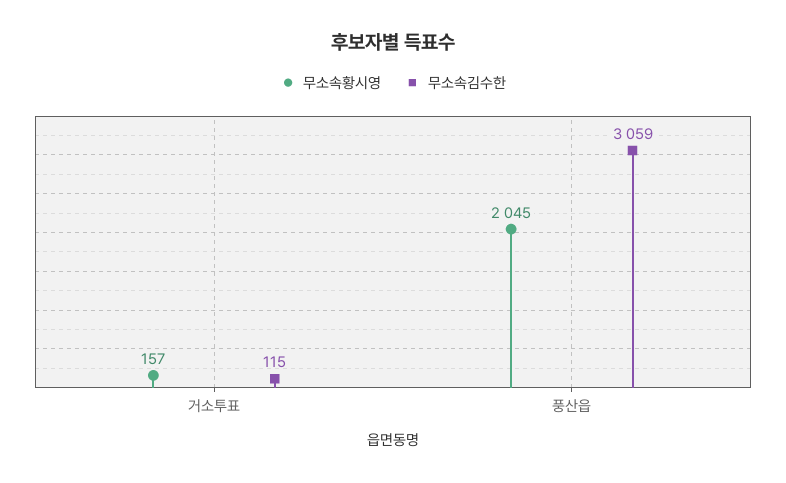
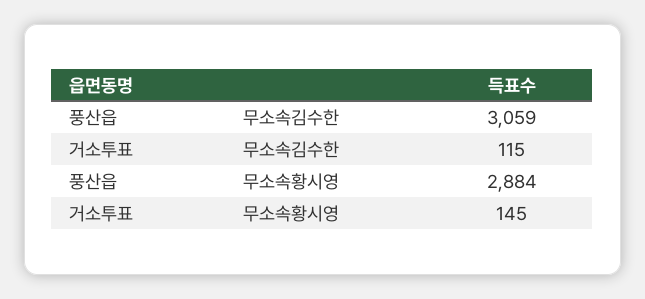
무소속황시영, 거소투표: 157 -> 145
무소속황시영, 풍산읍: 2045 -> 2884

